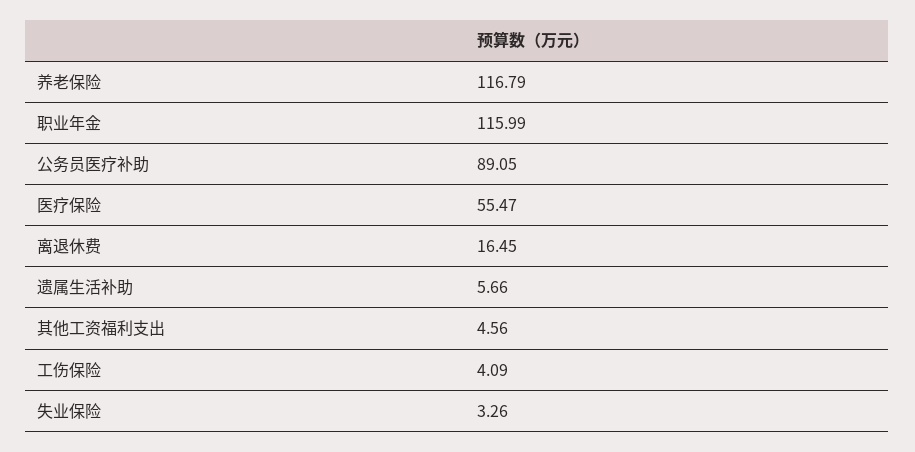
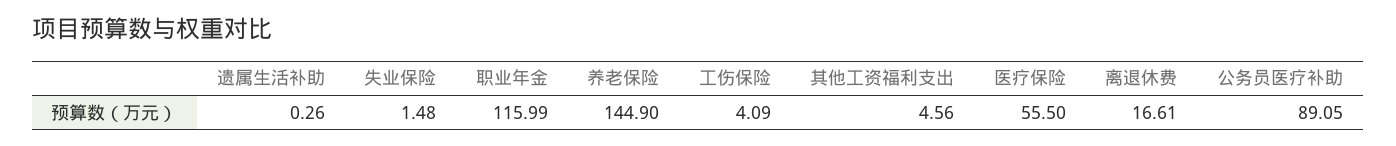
养老保险: 116.79 -> 144.9
医疗保险: 55.47 -> 55.5
离退休费: 16.45 -> 16.61
遗属生活补助: 5.66 -> 0.26
失业保险: 3.26 -> 1.48

